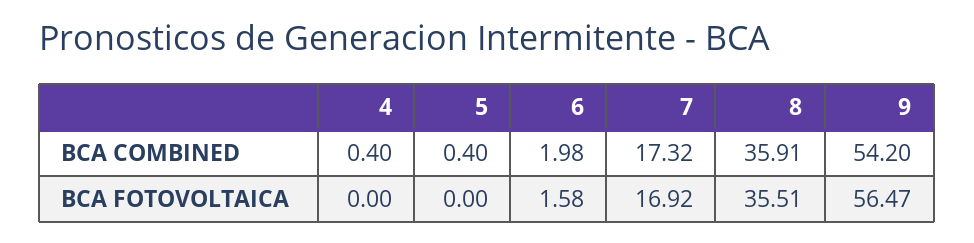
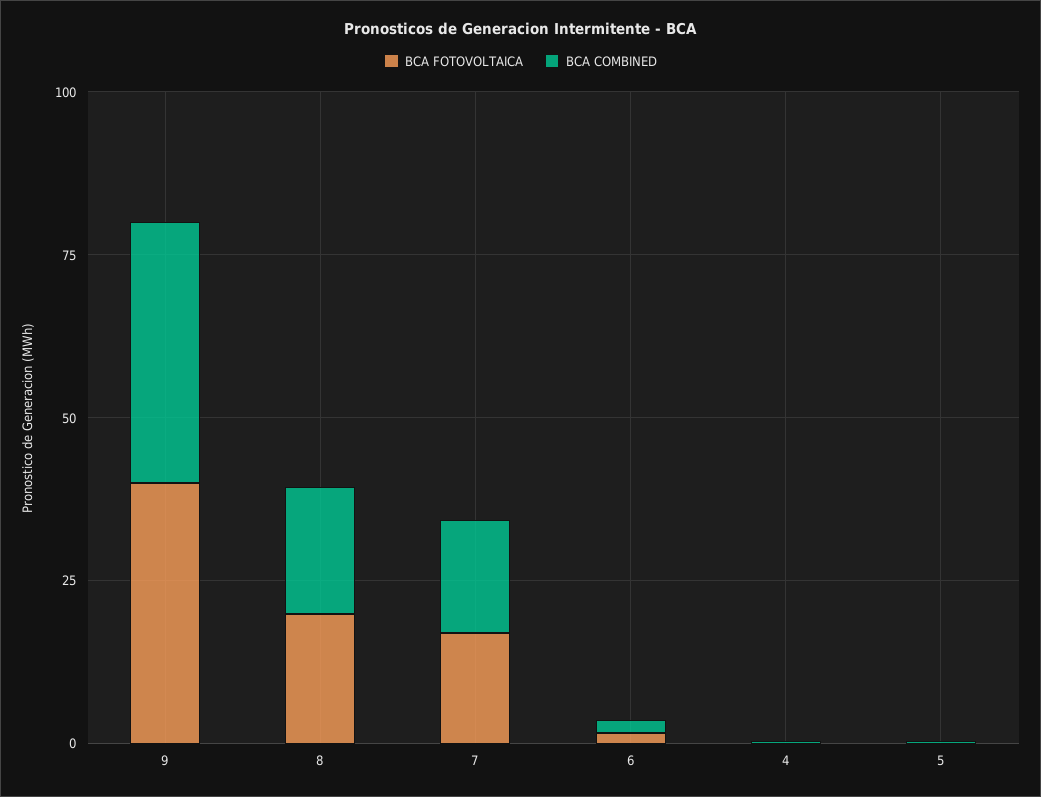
BCA COMBINED, 8: 35.91 -> 20
BCA COMBINED, 9: 54.2 -> 40
BCA FOTOVOLTAICA, 8: 35.51 -> 20
BCA FOTOVOLTAICA, 9: 56.47 -> 40

